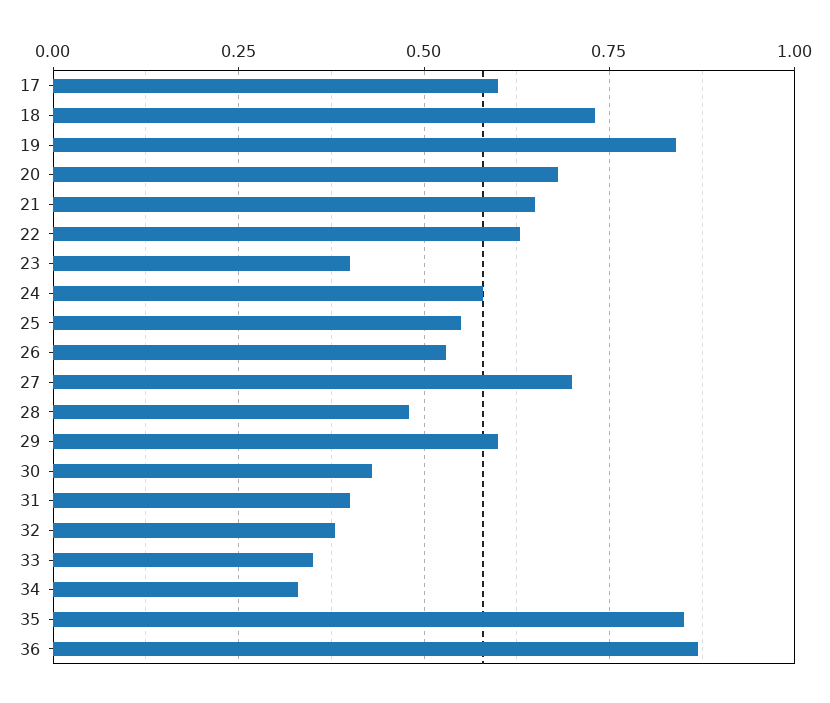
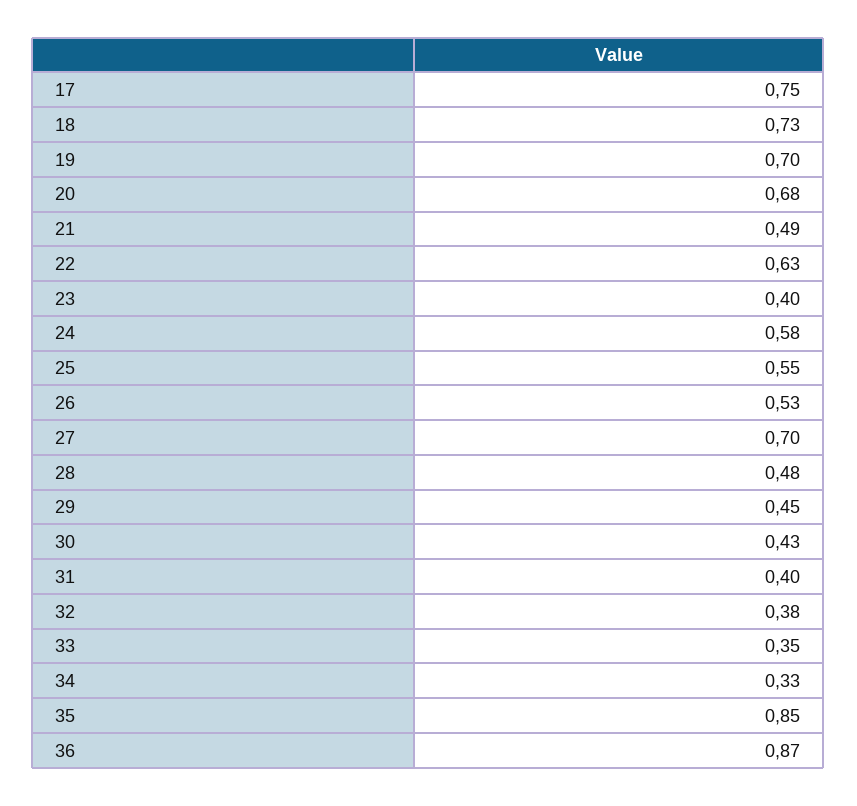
17: 0.6 -> 0.75
19: 0.85 -> 0.7
21: 0.65 -> 0.49
29: 0.6 -> 0.45

